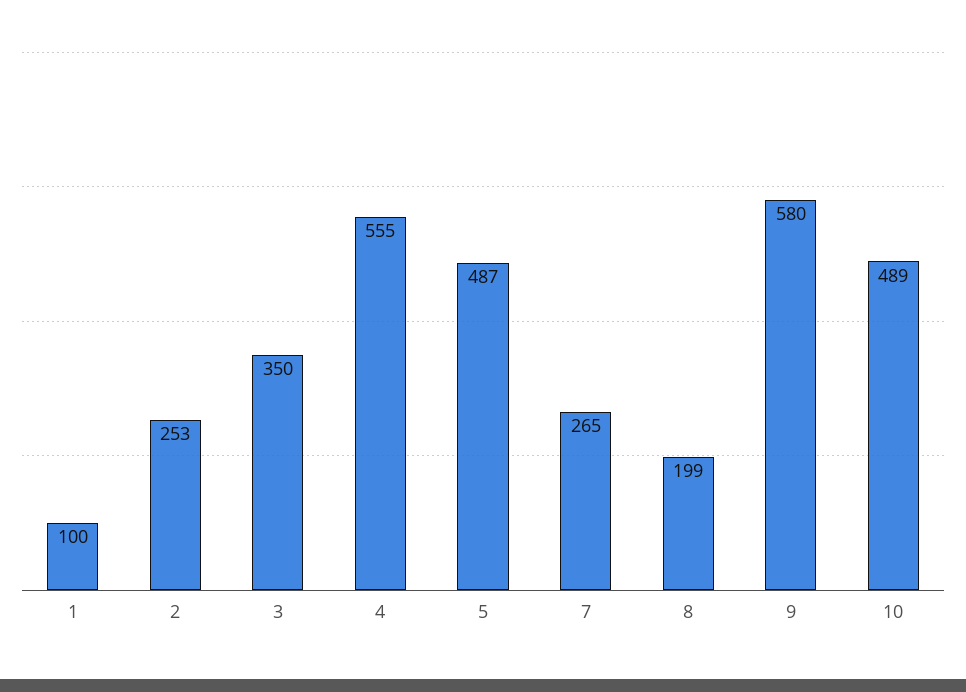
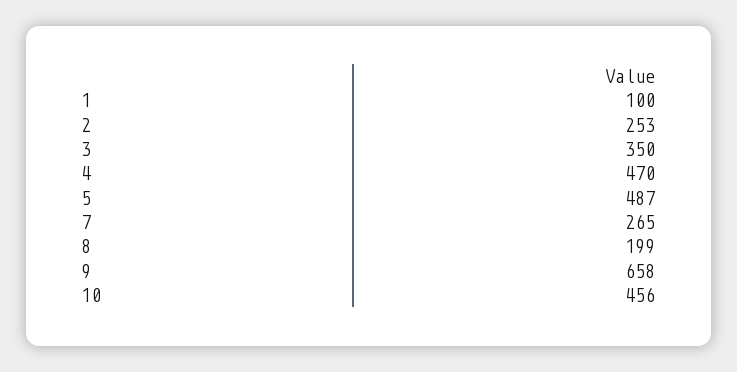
4: 555 -> 470
9: 580 -> 658
10: 489 -> 456

